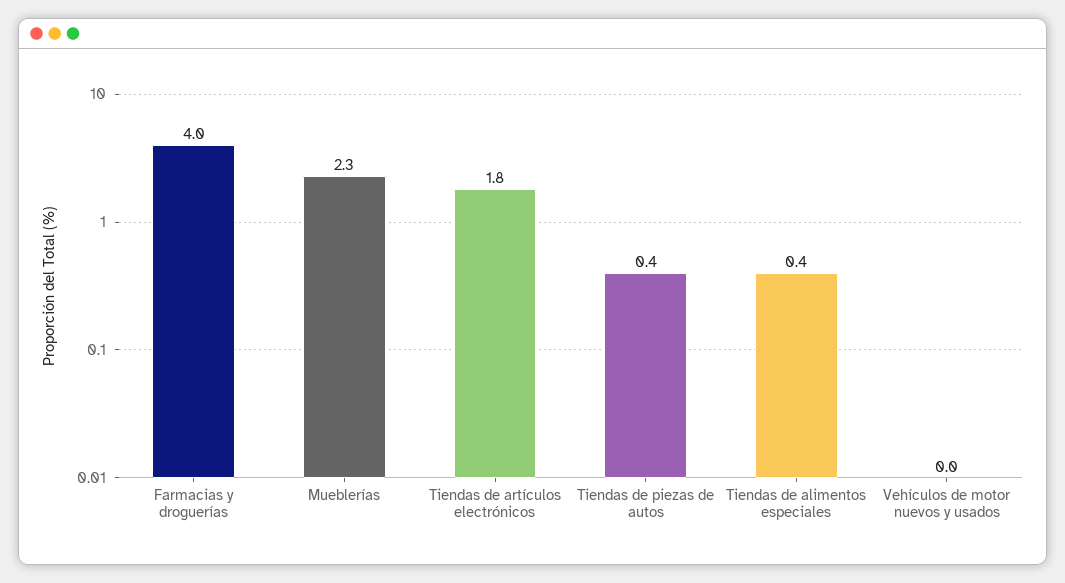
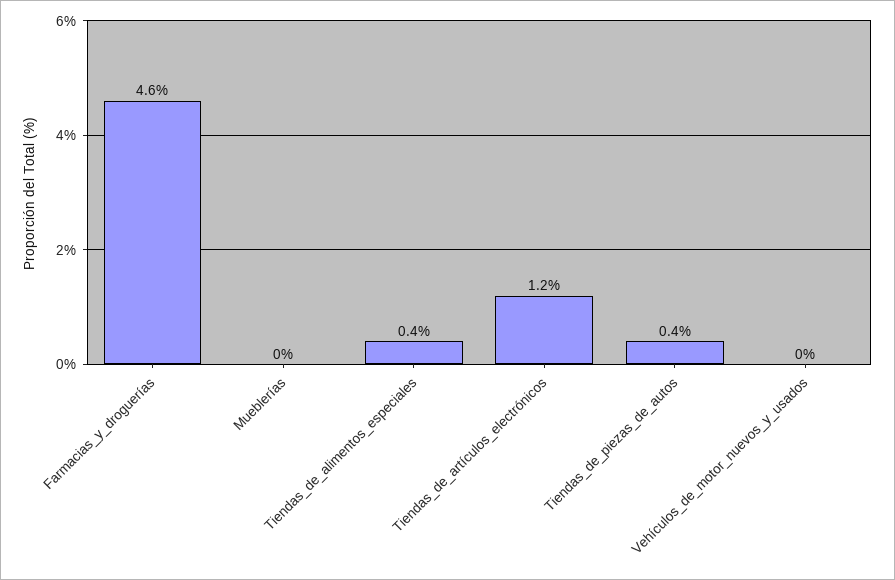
Farmacias y droguerías: 4 -> 4.6
Mueblerías: 2.3 -> 0
Tiendas de artículos electrónicos: 1.8 -> 1.2

